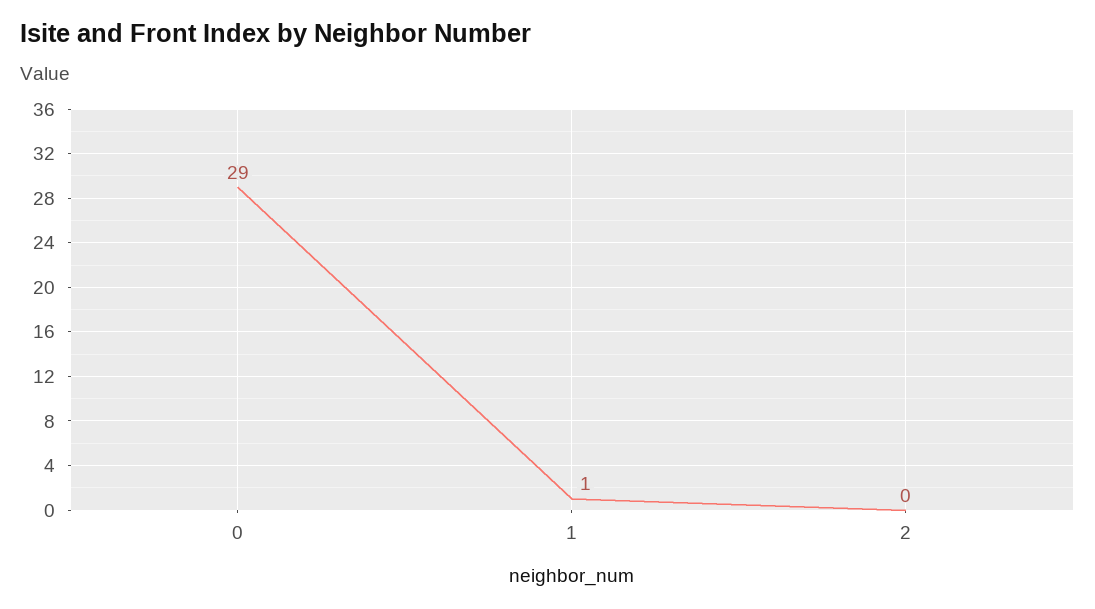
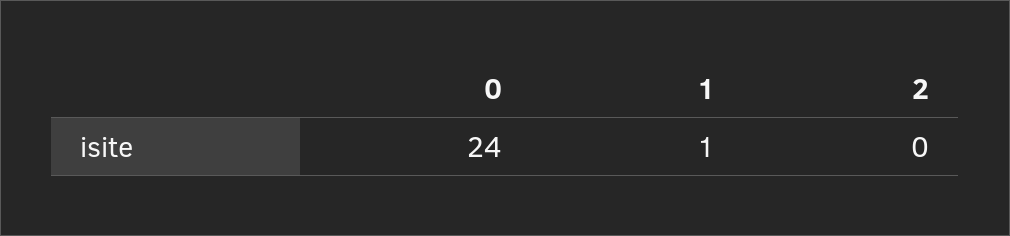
0: 29 -> 24

